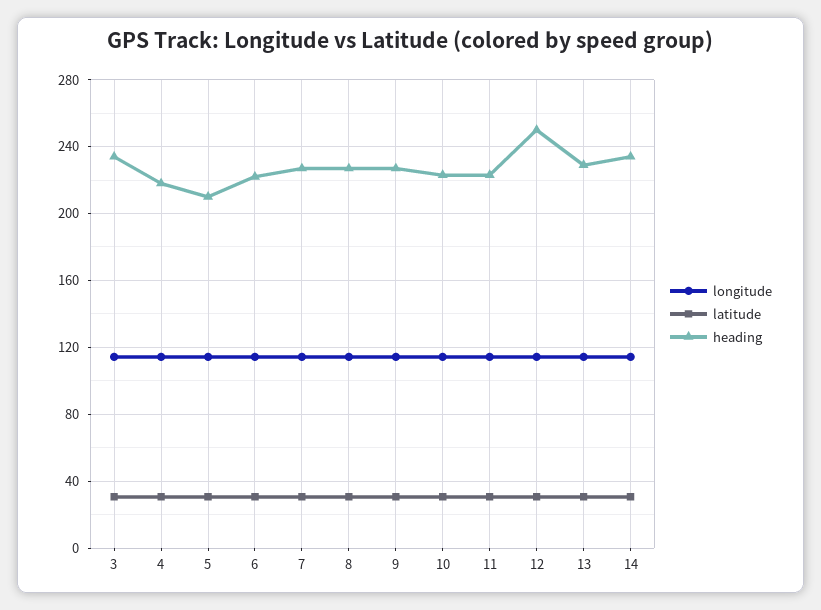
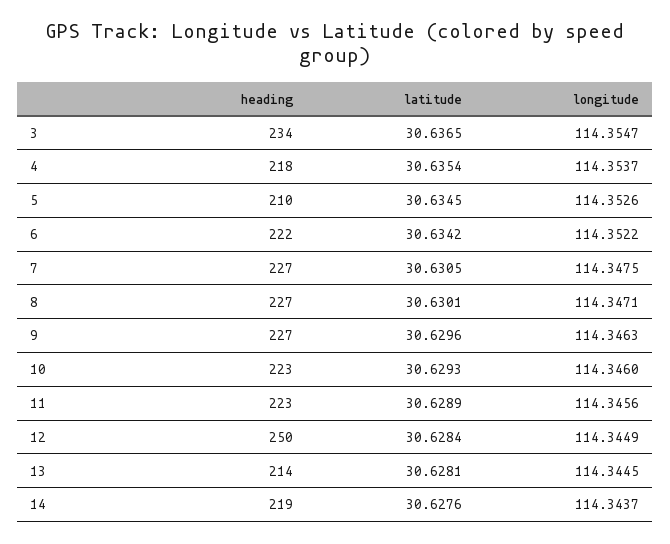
heading, 13: 230 -> 214
heading, 14: 235 -> 219

